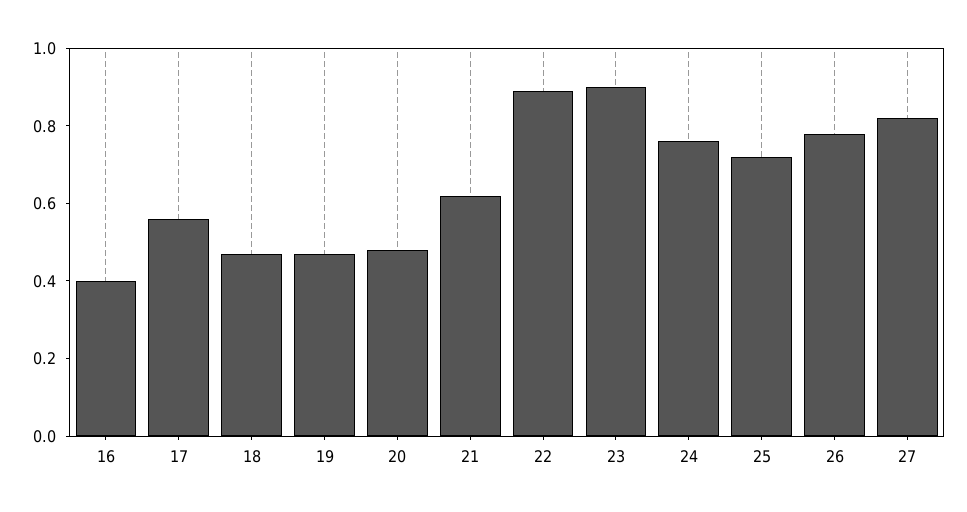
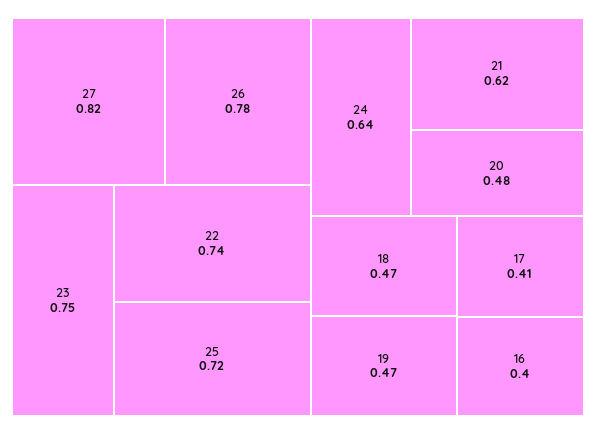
17: 0.55 -> 0.41
22: 0.9 -> 0.74
23: 0.9 -> 0.75
24: 0.75 -> 0.64

